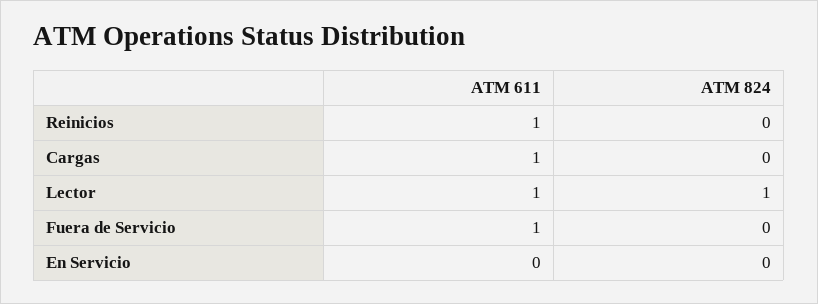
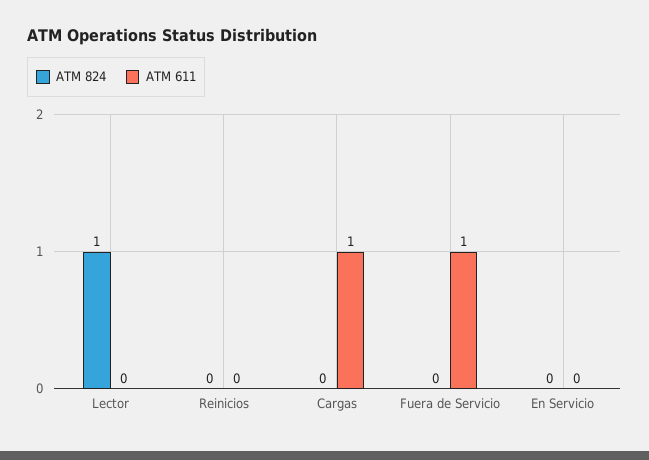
ATM 611, Reinicios: 1 -> 0
ATM 611, Lector: 1 -> 0

